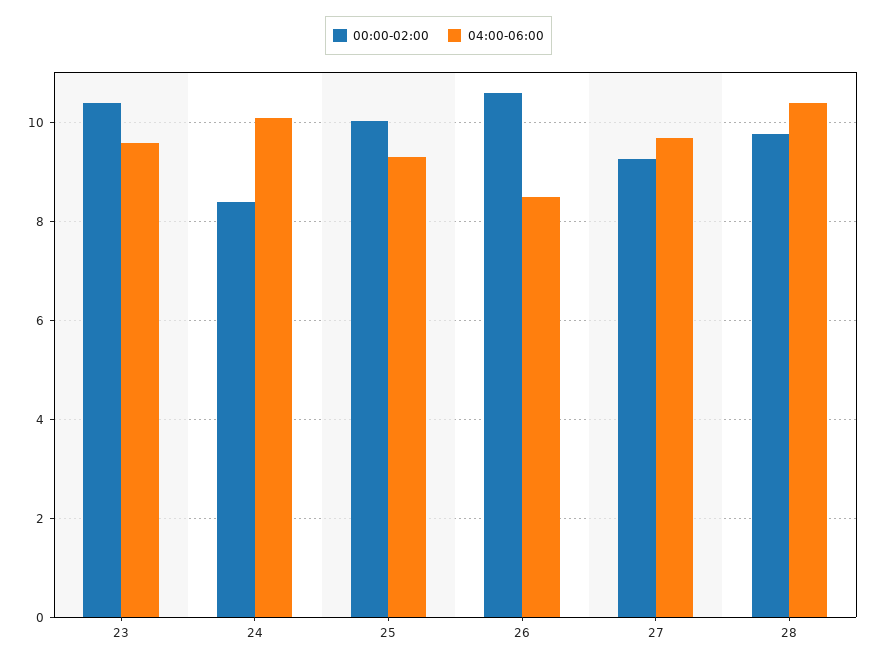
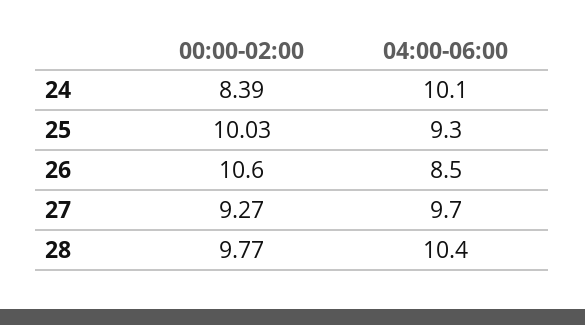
00:00-02:00, 23: 10.4 -> none
04:00-06:00, 23: 9.6 -> none

